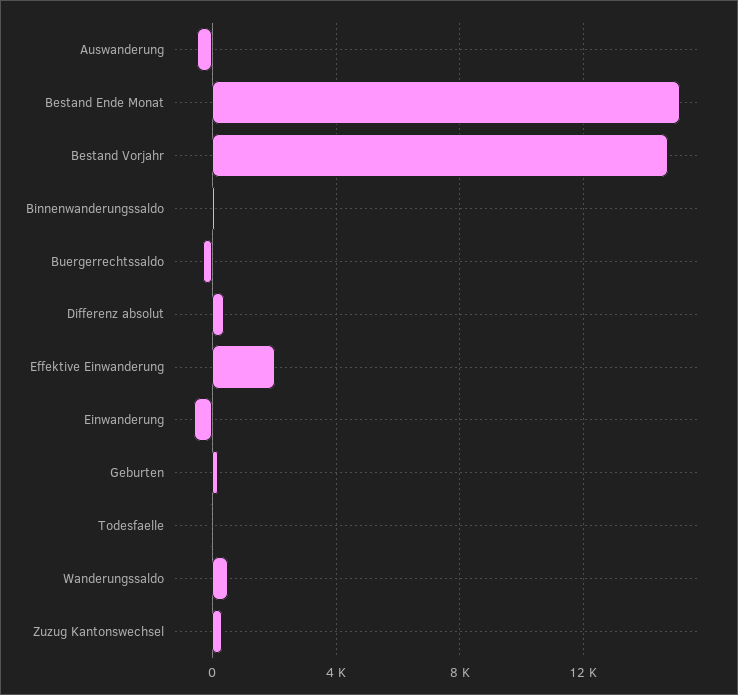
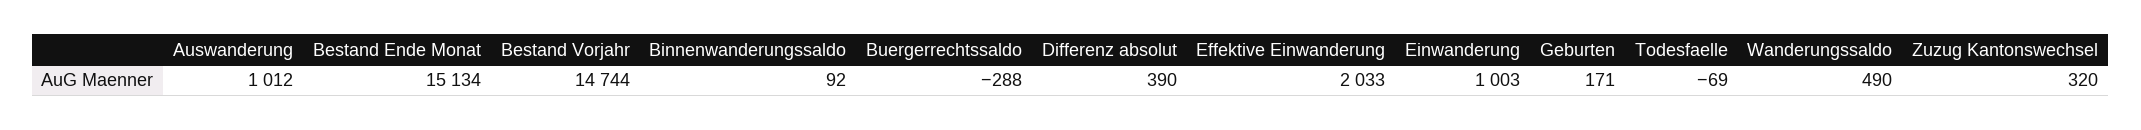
Auswanderung: -500 -> 1012
Einwanderung: -500 -> 1003

